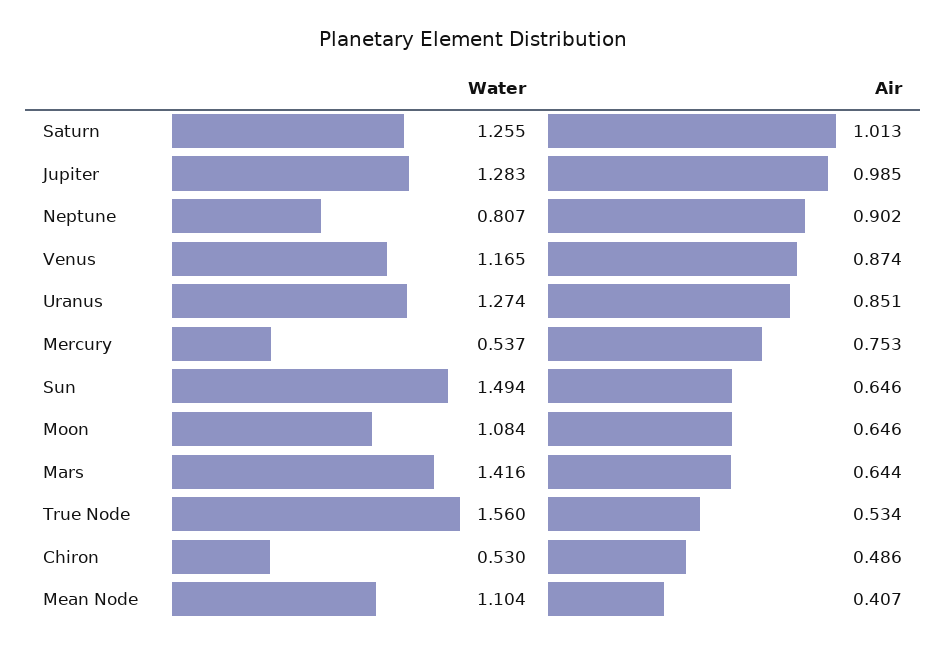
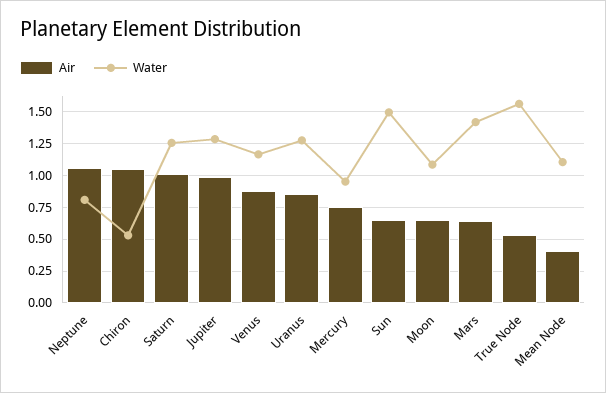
Air, Neptune: 0.902 -> 1.05
Water, Mercury: 0.537 -> 0.95
Air, Chiron: 0.486 -> 1.05

